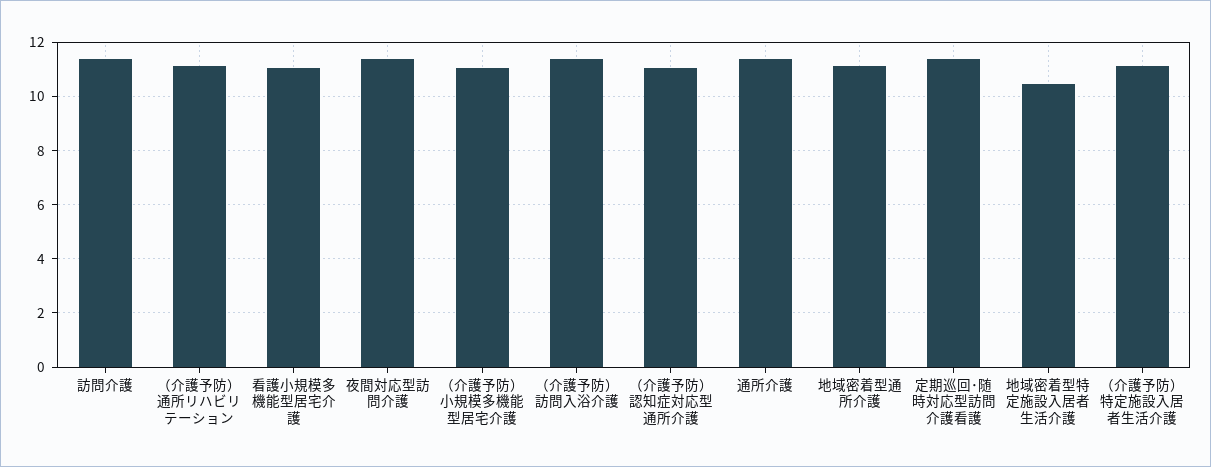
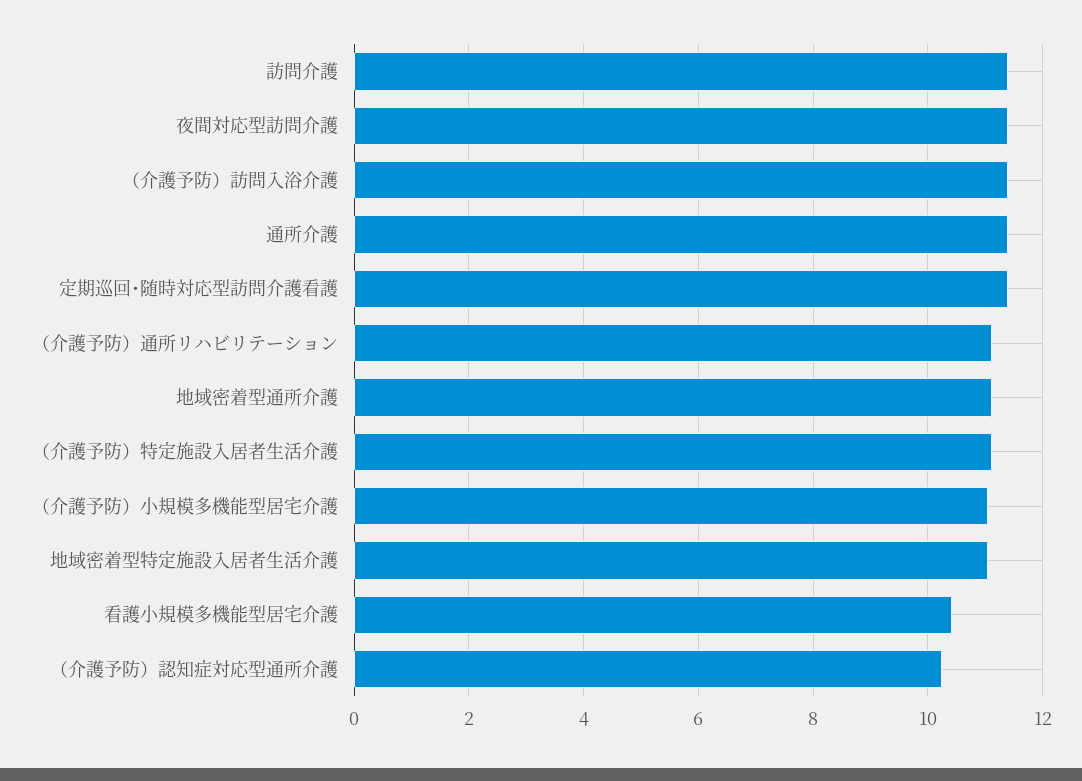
看護小規模多機能型居宅介護: 11 -> 10.4
（介護予防）認知症対応型通所介護: 11 -> 10.2
地域密着型特定施設入居者生活介護: 10.5 -> 11

